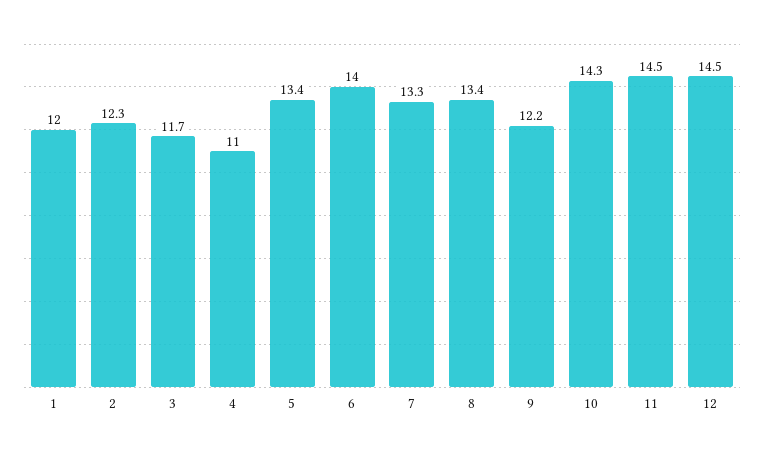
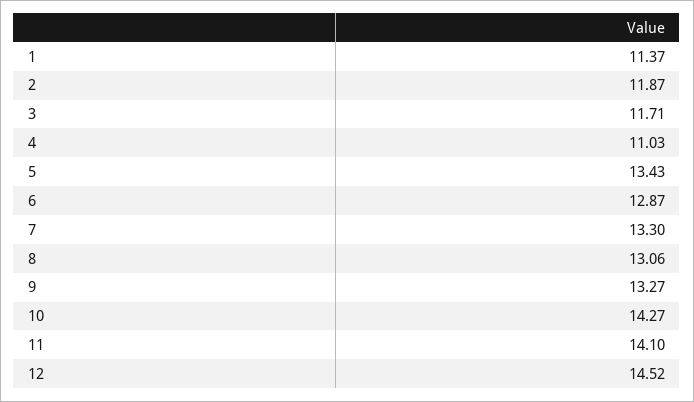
1: 12 -> 11.37
2: 12.3 -> 11.87
6: 14 -> 12.87
8: 13.4 -> 13.06
9: 12.2 -> 13.27
11: 14.5 -> 14.1

